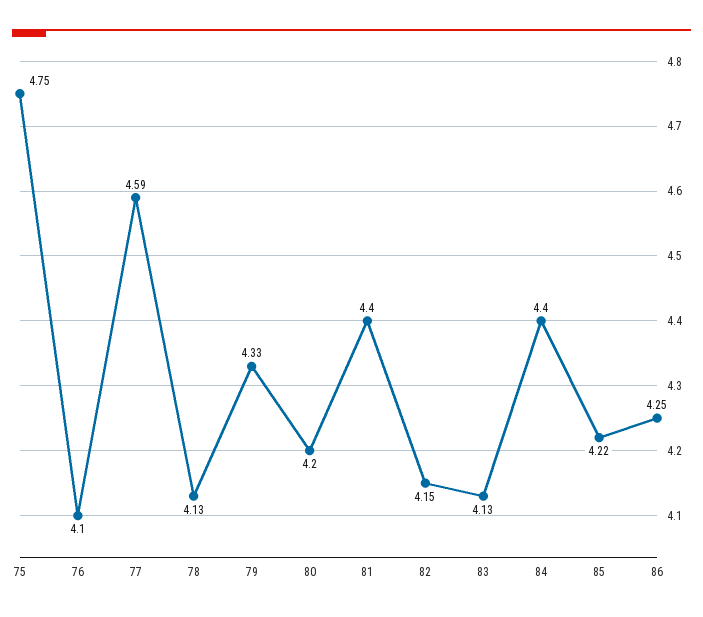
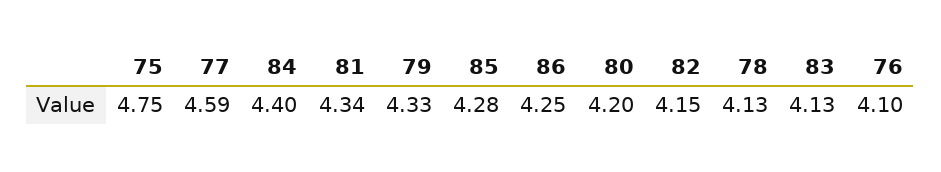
81: 4.4 -> 4.34
85: 4.22 -> 4.28

